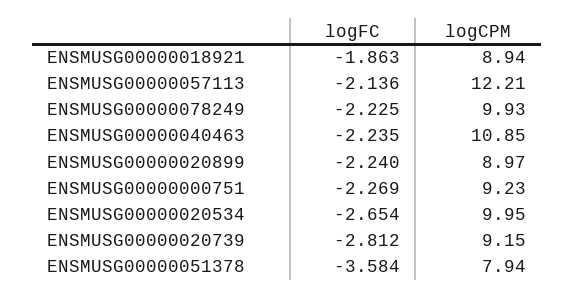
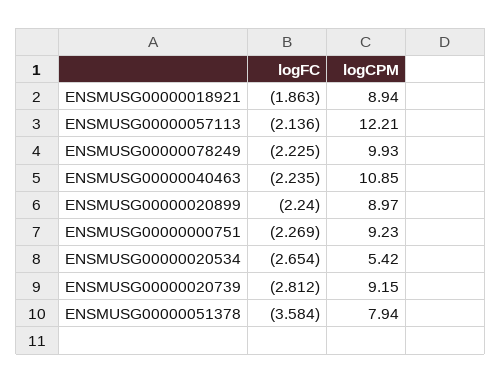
logCPM, ENSMUSG00000020534: 9.95 -> 5.42

